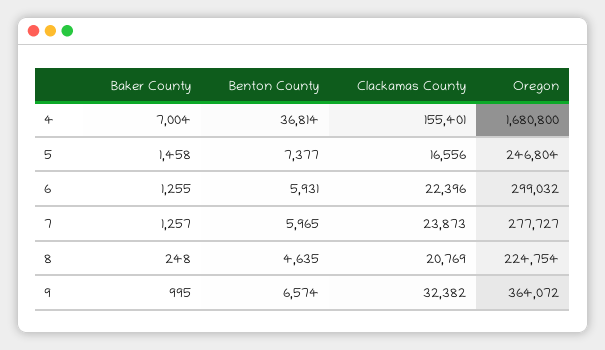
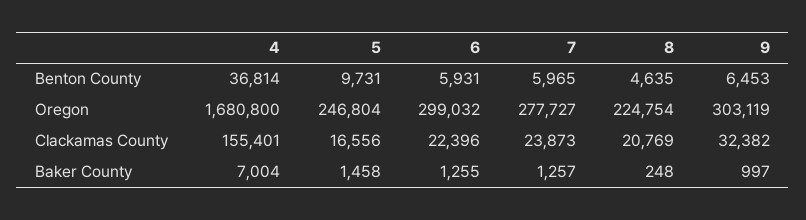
Benton County, 5: 7377 -> 9731
Baker County, 9: 995 -> 997
Benton County, 9: 6574 -> 6453
Oregon, 9: 364072 -> 303119

